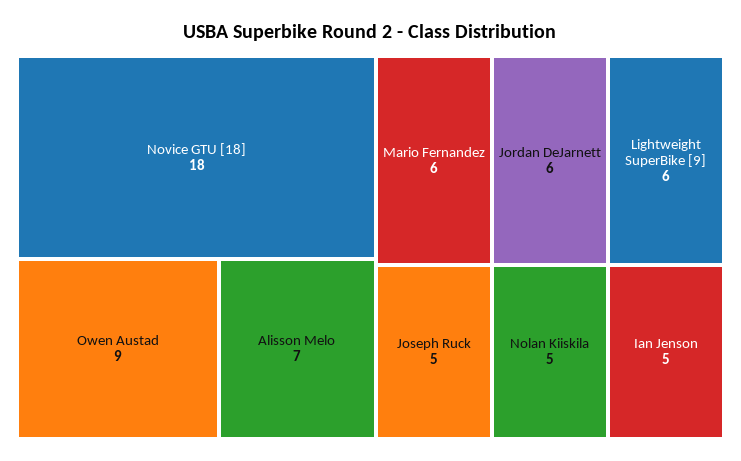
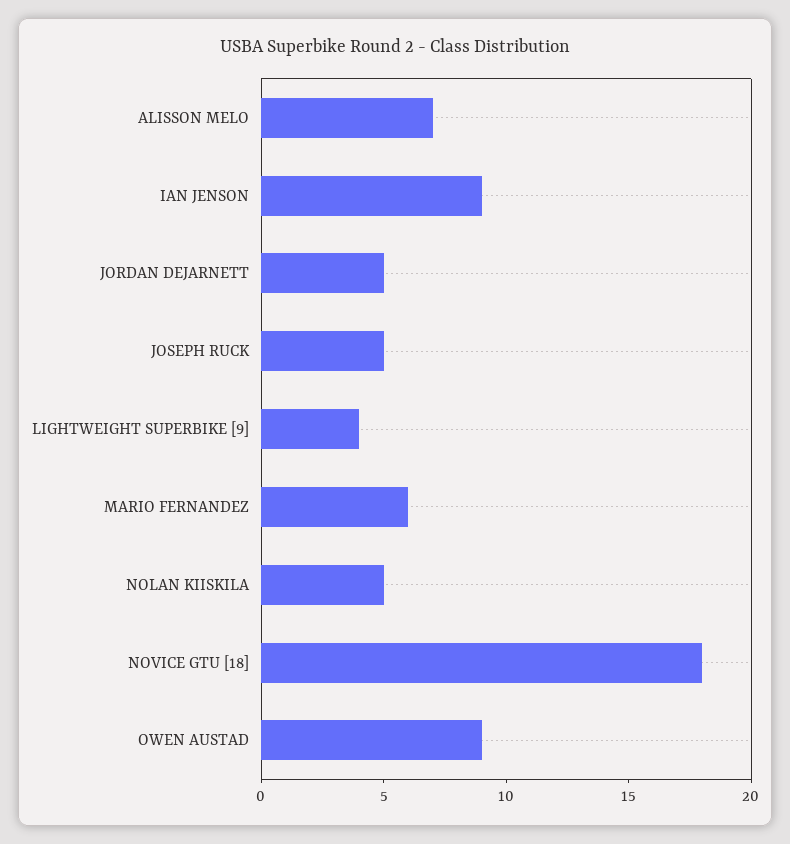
Jordan DeJarnett: 6 -> 5
Lightweight SuperBike [9]: 6 -> 4
Ian Jenson: 5 -> 9

